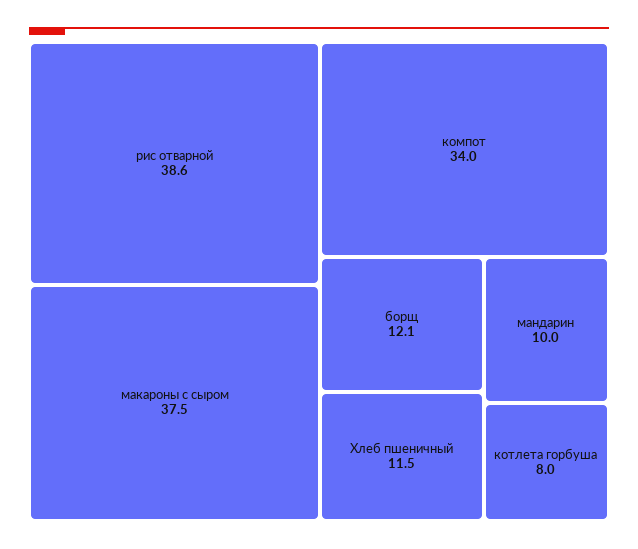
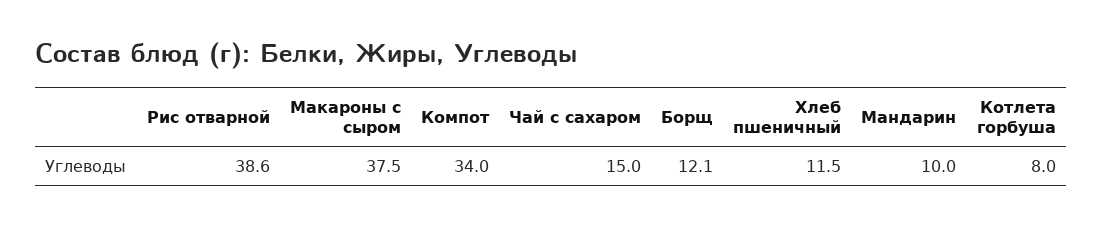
Чай с сахаром: none -> 15

